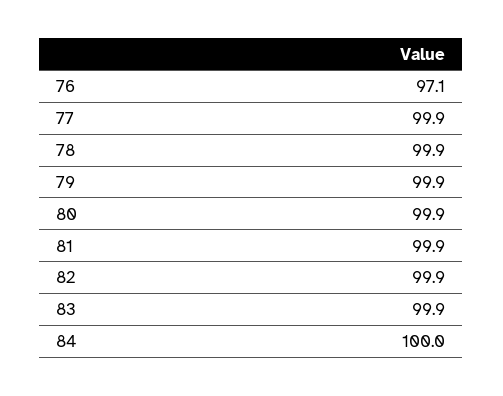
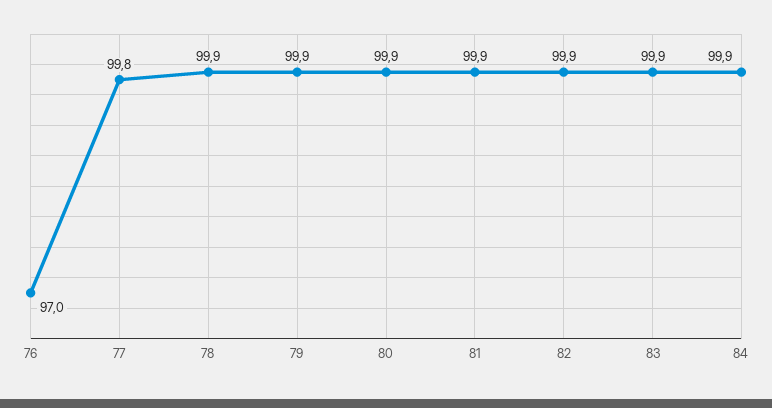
76: 97.1 -> 97
77: 99.9 -> 99.8
84: 100 -> 99.9

